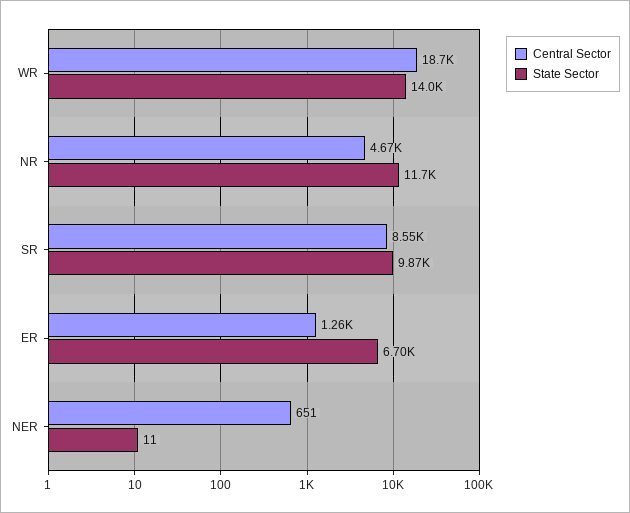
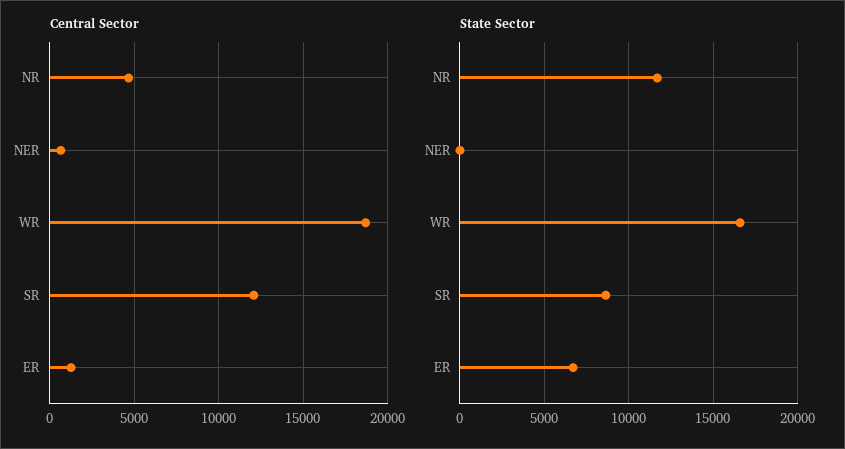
State Sector, WR: 14000 -> 16500
Central Sector, SR: 8550 -> 12000
State Sector, SR: 9870 -> 8500

